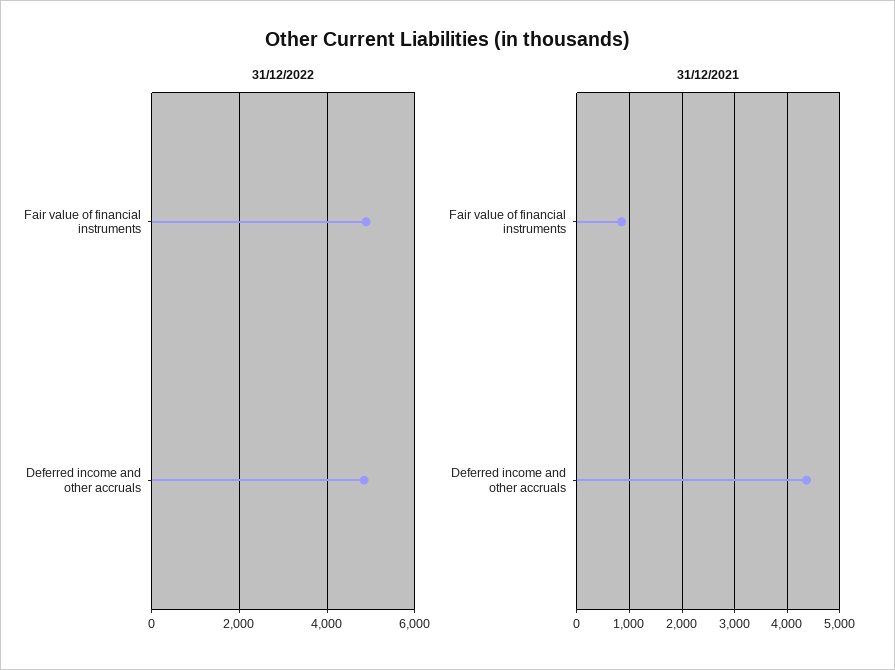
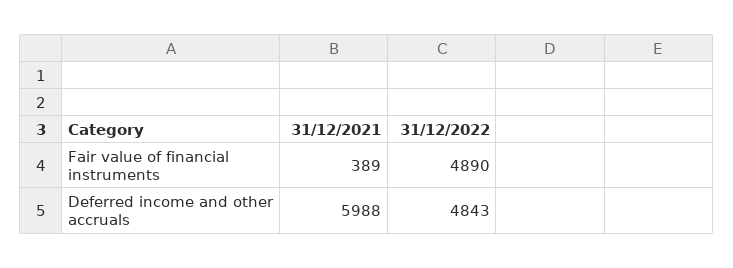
31/12/2021, Fair value of financial instruments: 800 -> 389
31/12/2021, Deferred income and other accruals: 4400 -> 5988

